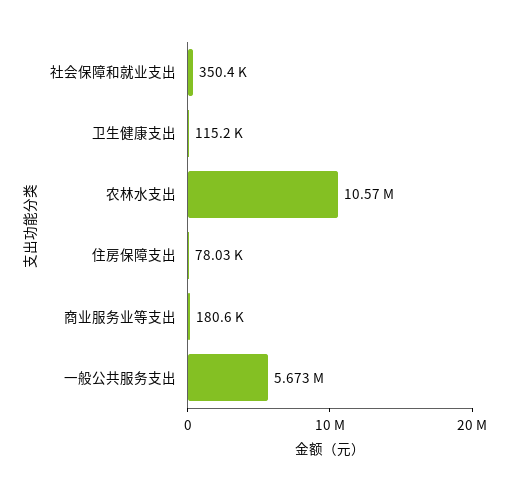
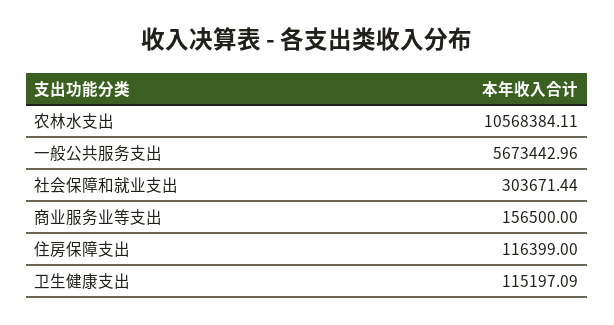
社会保障和就业支出: 350400 -> 303671.44
住房保障支出: 78030 -> 116399
商业服务业等支出: 180600 -> 156500

